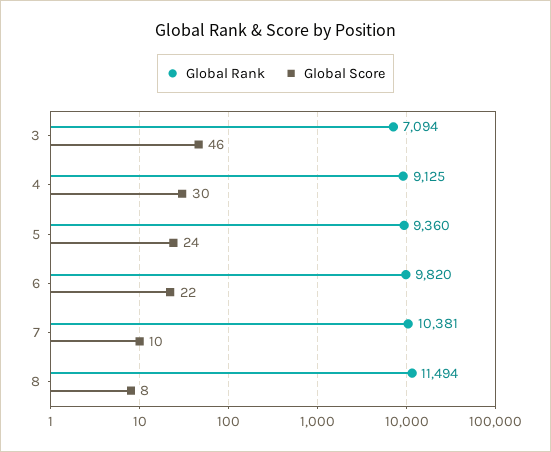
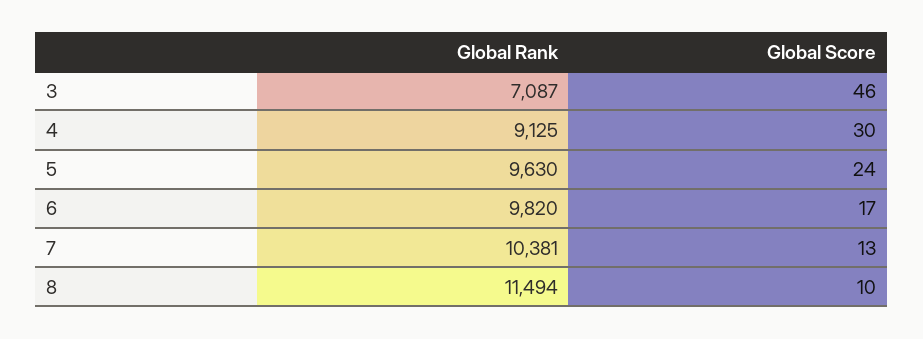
Global Rank, 3: 7094 -> 7087
Global Rank, 5: 9360 -> 9630
Global Score, 6: 22 -> 17
Global Score, 7: 10 -> 13
Global Score, 8: 8 -> 10

